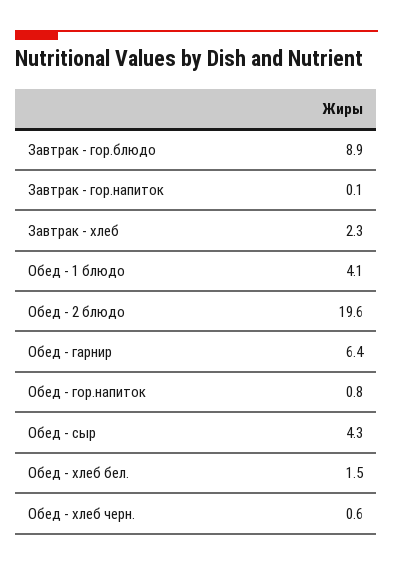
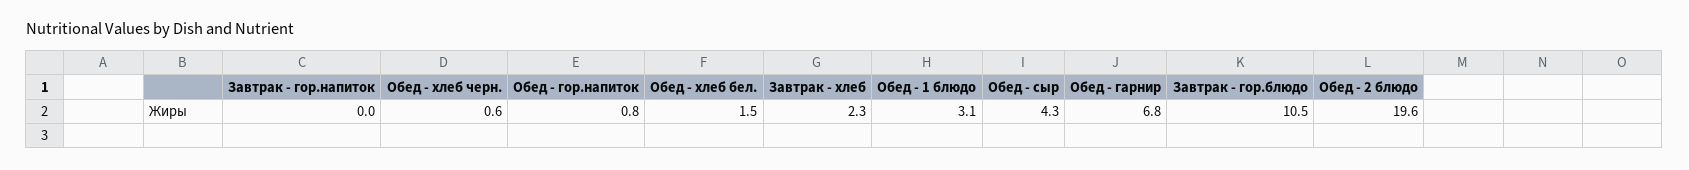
Завтрак - гор.блюдо: 8.9 -> 10.5
Завтрак - гор.напиток: 0.1 -> 0
Обед - 1 блюдо: 4.1 -> 3.1
Обед - гарнир: 6.4 -> 6.8

